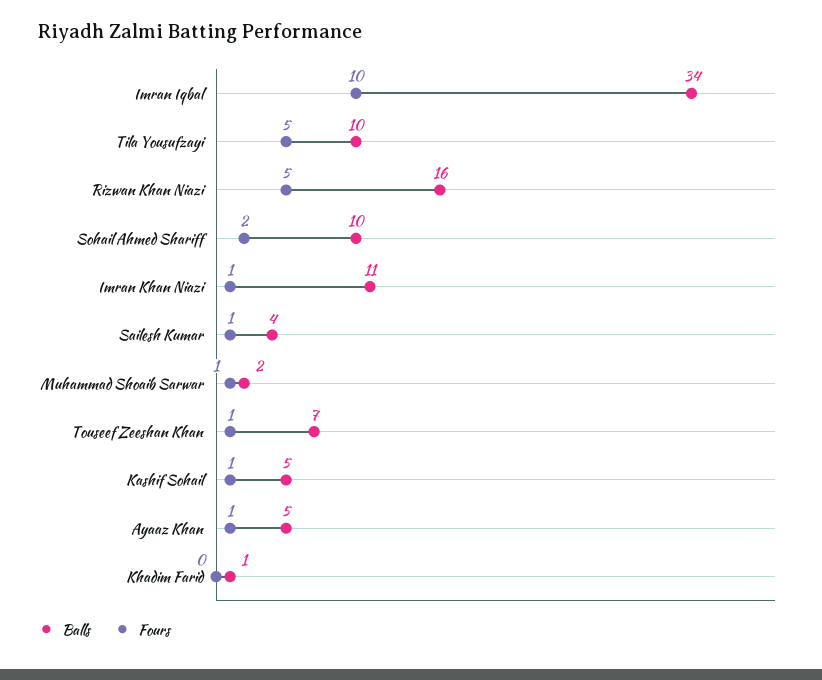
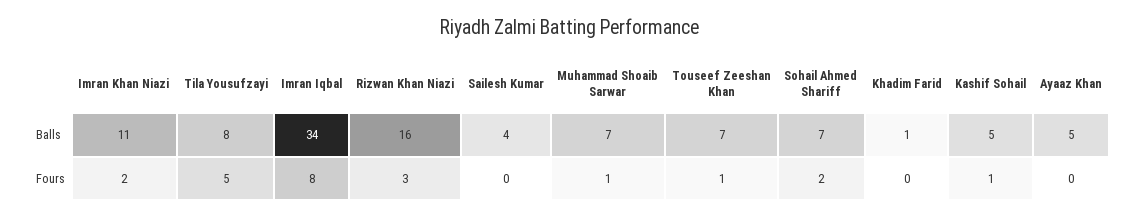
Fours, Imran Iqbal: 10 -> 8
Balls, Tila Yousufzayi: 10 -> 8
Fours, Rizwan Khan Niazi: 5 -> 3
Balls, Sohail Ahmed Shariff: 10 -> 7
Fours, Imran Khan Niazi: 1 -> 2
Fours, Sailesh Kumar: 1 -> 0
Balls, Muhammad Shoaib Sarwar: 2 -> 7
Fours, Ayaaz Khan: 1 -> 0

